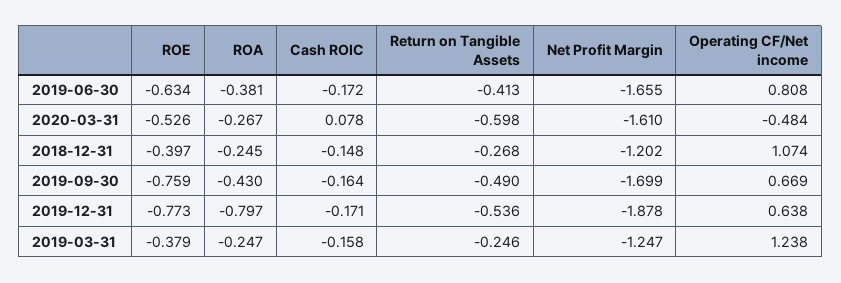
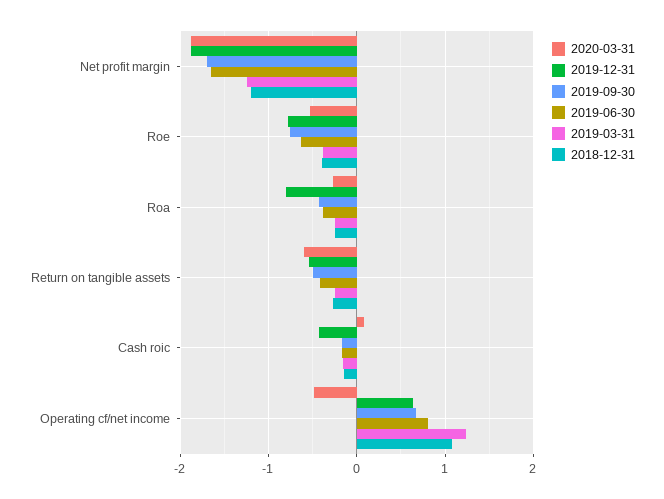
2020-03-31, Net Profit Margin: -1.61 -> -1.9
2019-12-31, Cash ROIC: -0.171 -> -0.4

